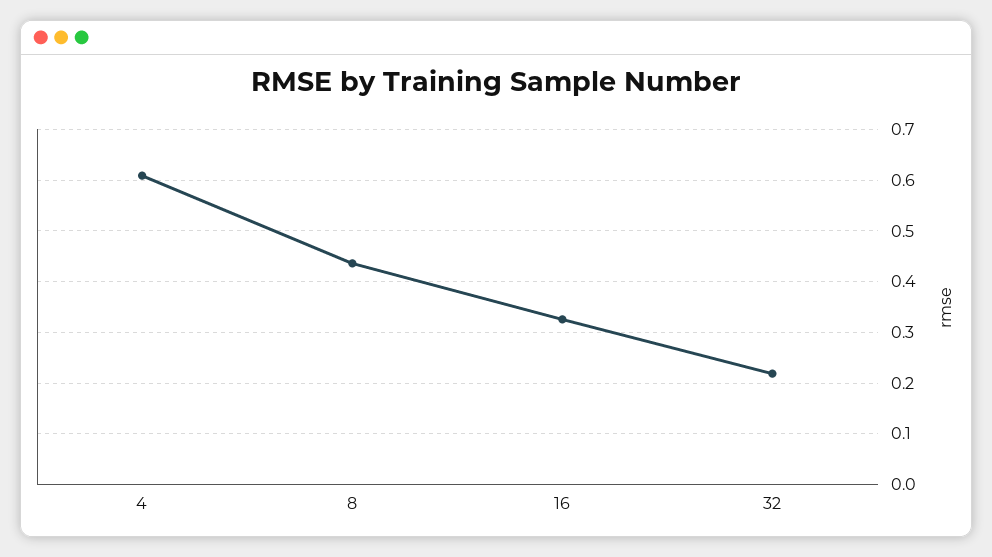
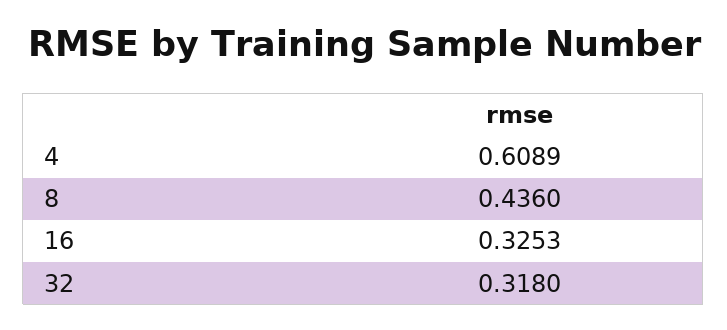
32: 0.22 -> 0.318

